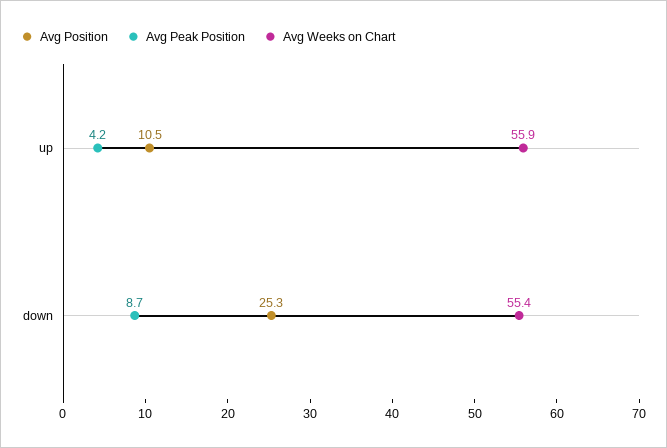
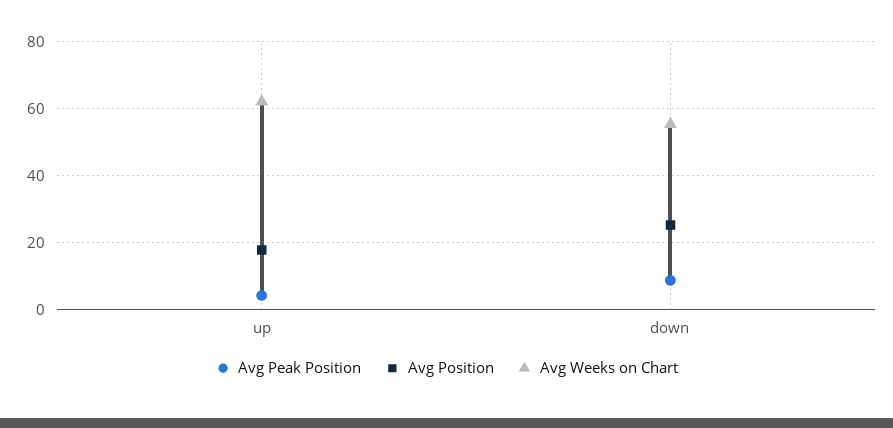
Avg Position, up: 10.5 -> 18
Avg Weeks on Chart, up: 55.9 -> 62

